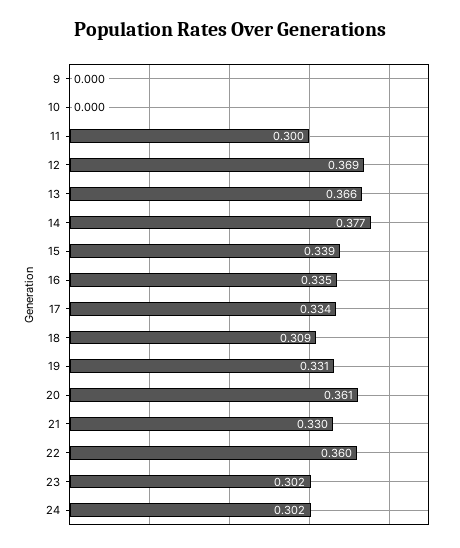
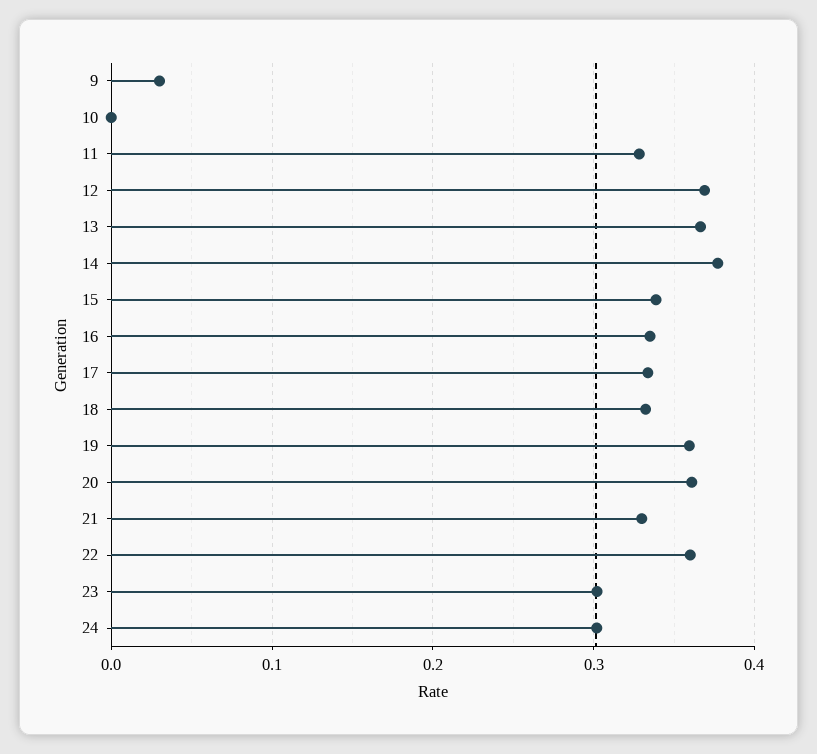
9: 0 -> 0.03
11: 0.3 -> 0.33
18: 0.309 -> 0.33
19: 0.331 -> 0.36

